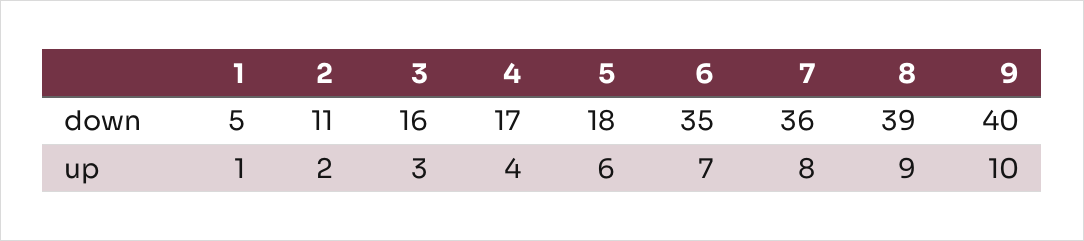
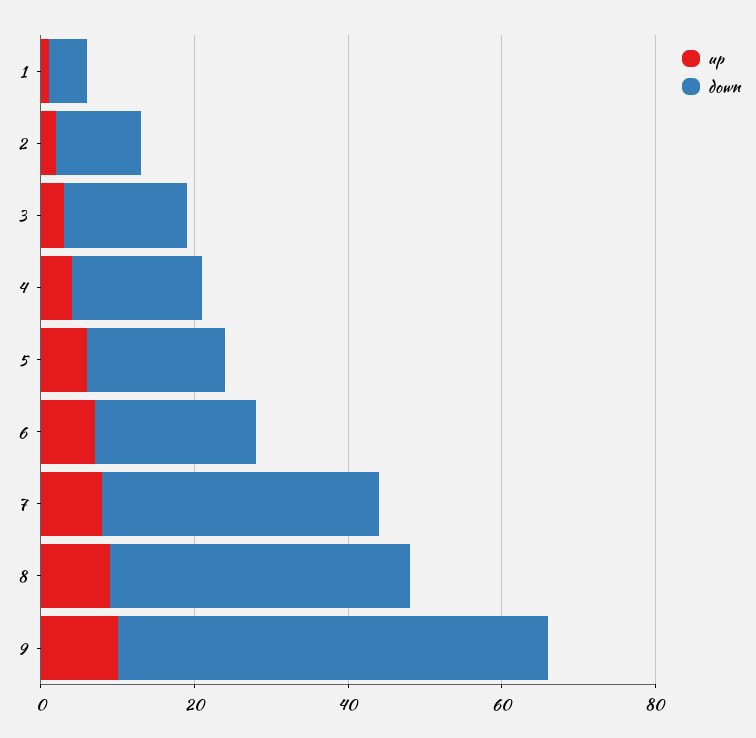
down, 6: 35 -> 20
down, 9: 40 -> 55

